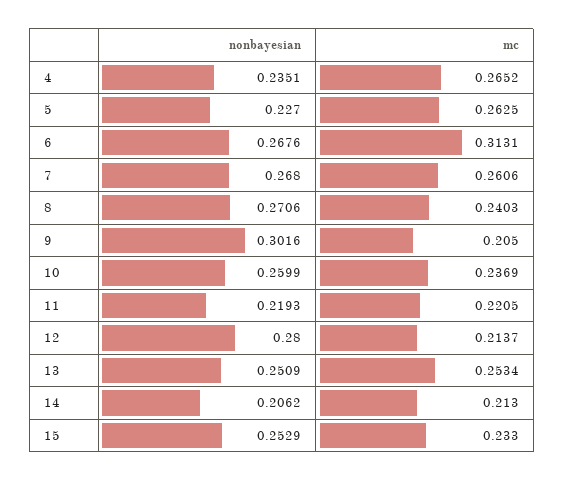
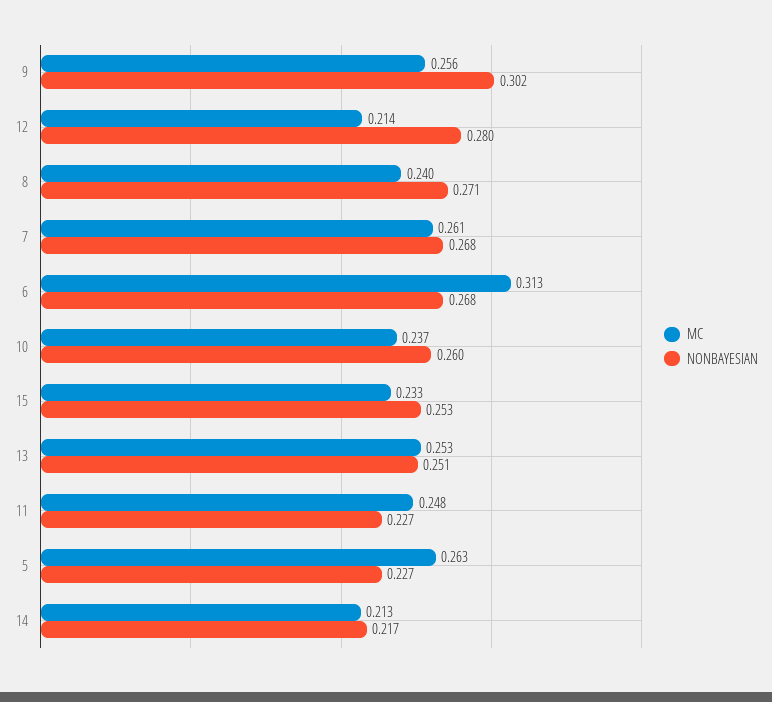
nonbayesian, 4: 0.2351 -> none
mc, 4: 0.2652 -> none
mc, 9: 0.205 -> 0.256
nonbayesian, 11: 0.2193 -> 0.227
mc, 11: 0.2205 -> 0.248
nonbayesian, 14: 0.2062 -> 0.217

